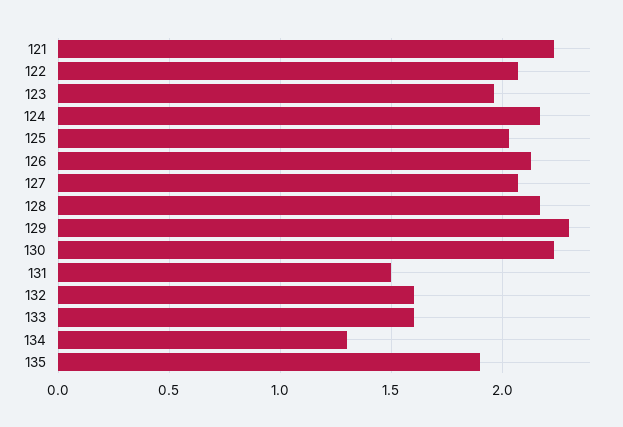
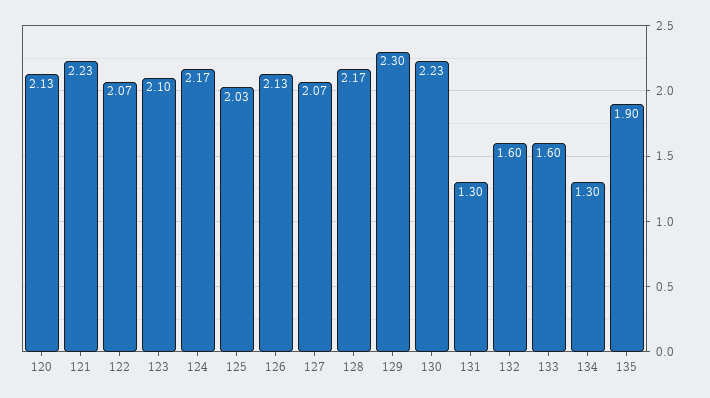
123: 1.95 -> 2.1
131: 1.5 -> 1.3
120: none -> 2.13

